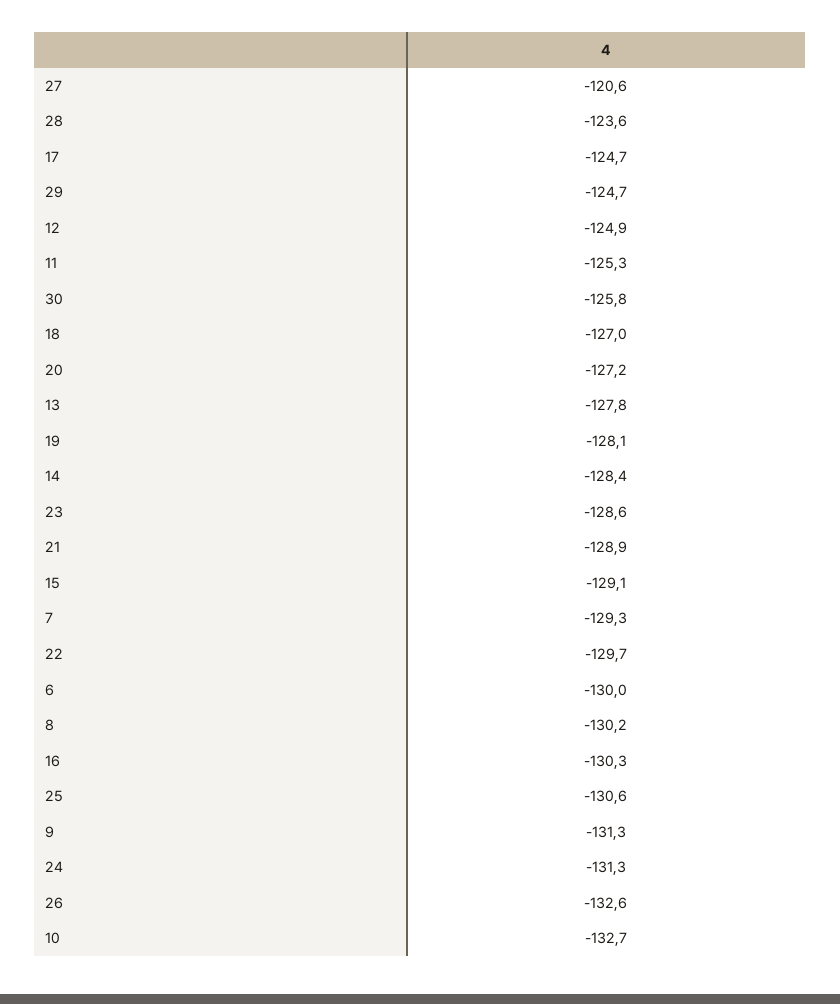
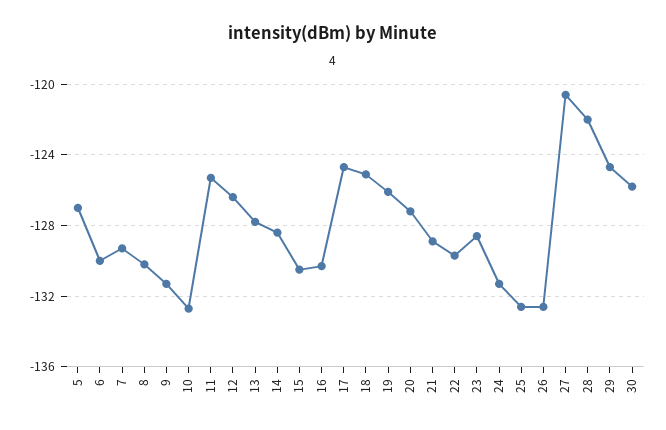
28: -123.6 -> -122
12: -124.9 -> -126.5
18: -127 -> -125
19: -128.1 -> -126
15: -129.1 -> -130.5
25: -130.6 -> -132.5
5: none -> -127

